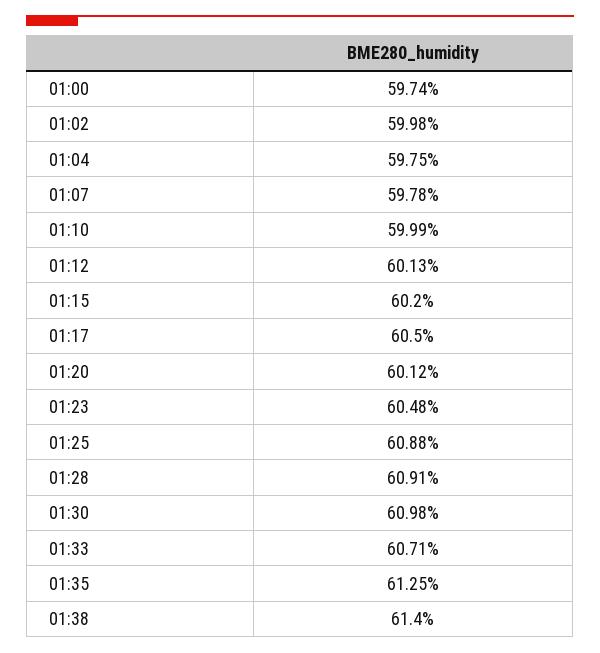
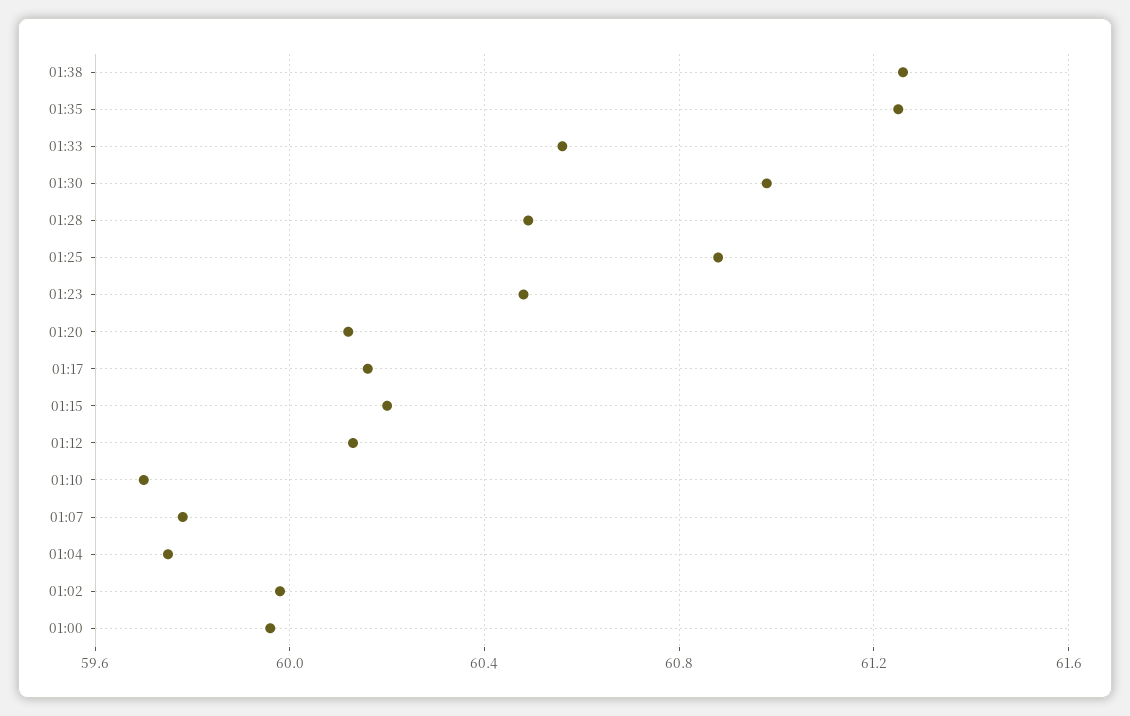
01:00: 59.74 -> 59.95
01:10: 59.99 -> 59.7
01:17: 60.5 -> 60.15
01:28: 60.91 -> 60.5
01:33: 60.71 -> 60.55
01:38: 61.4 -> 61.25

